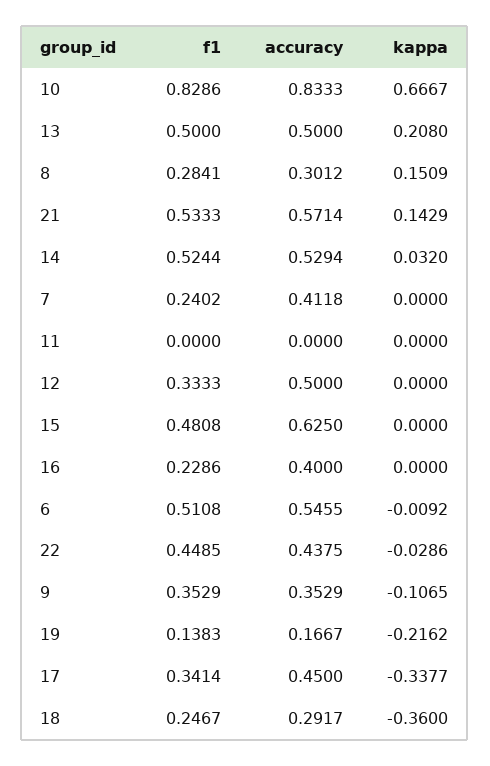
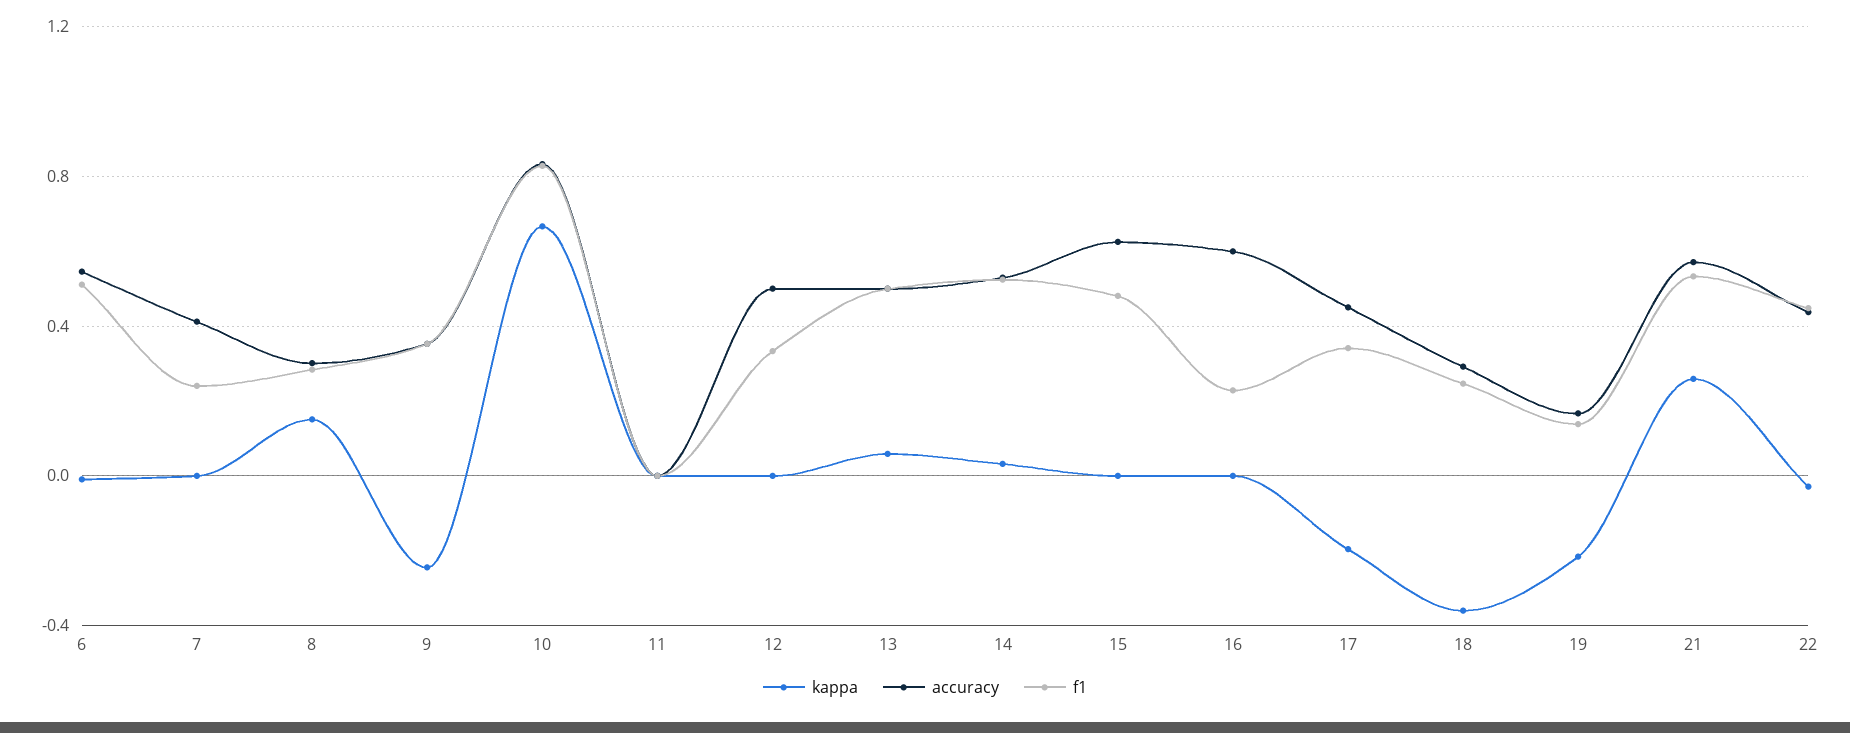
kappa, 13: 0.208 -> 0.05
kappa, 21: 0.1429 -> 0.25
accuracy, 16: 0.4 -> 0.6
kappa, 9: -0.1065 -> -0.25
kappa, 17: -0.3377 -> -0.2

